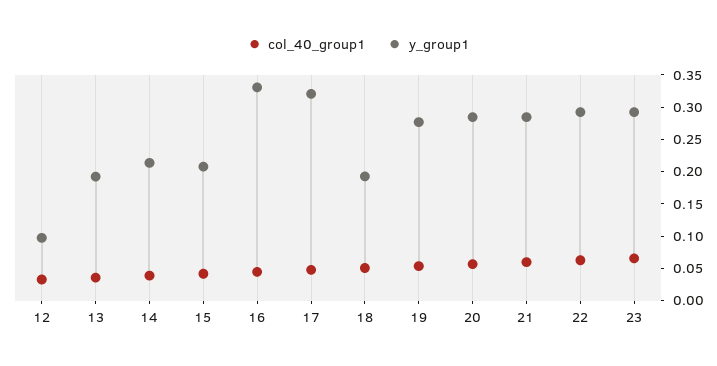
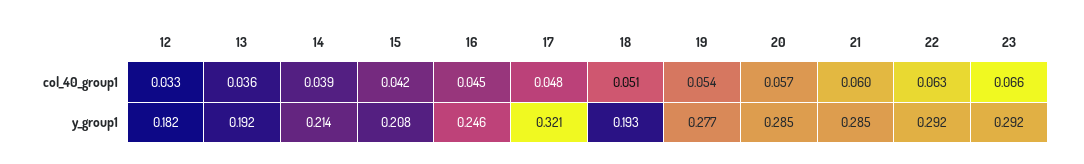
y_group1, 12: 0.1 -> 0.182
y_group1, 16: 0.325 -> 0.246

